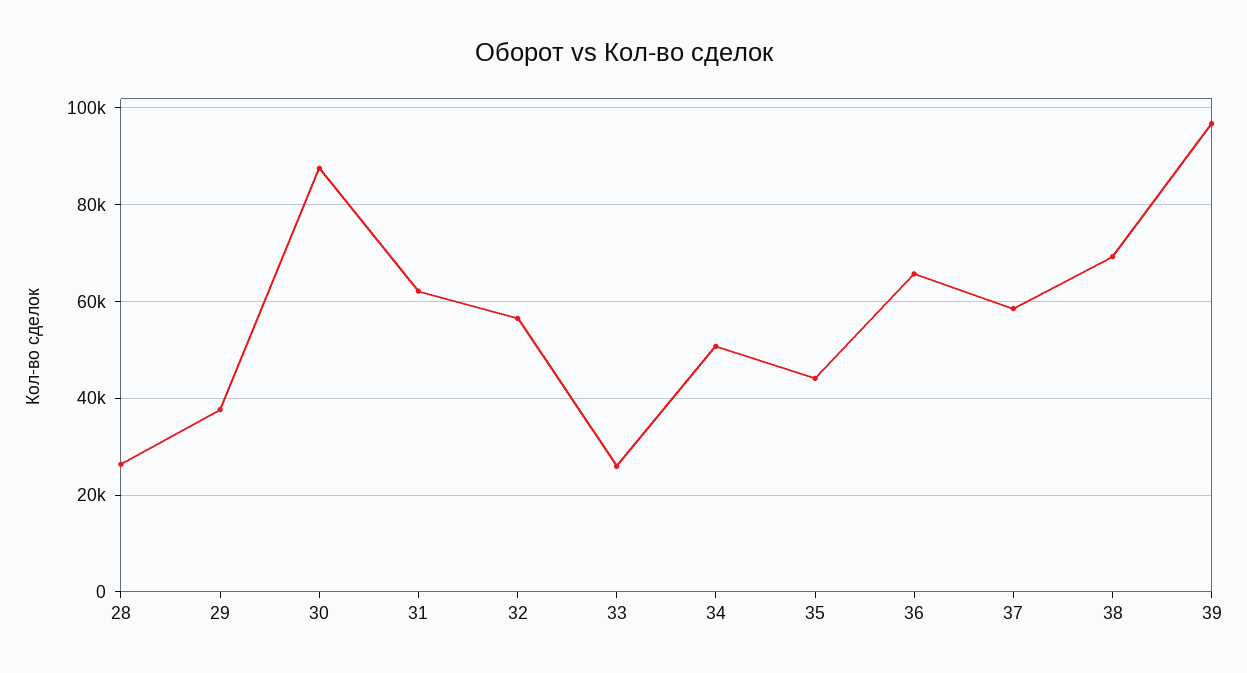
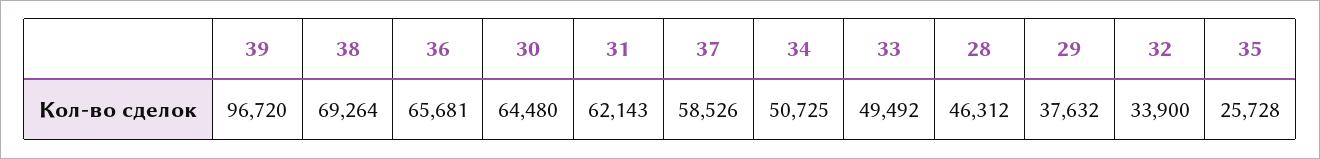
28: 26000 -> 46312
30: 88000 -> 64480
32: 56000 -> 33900
33: 26000 -> 49492
35: 44000 -> 25728

